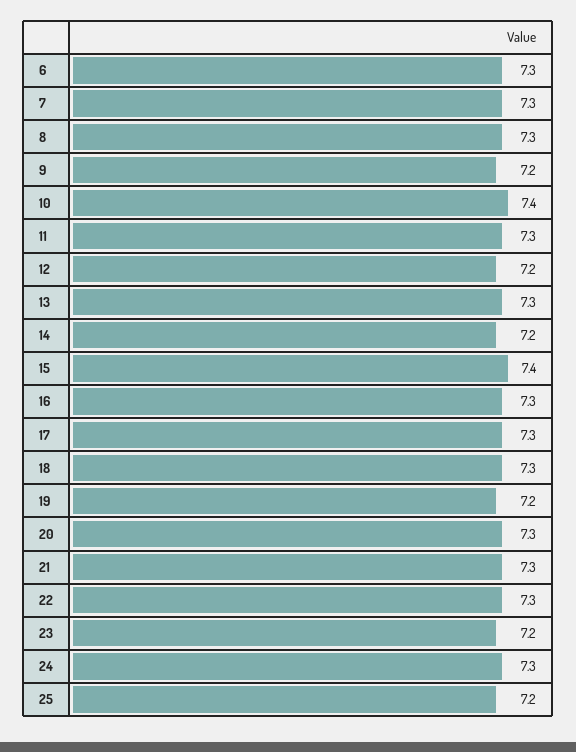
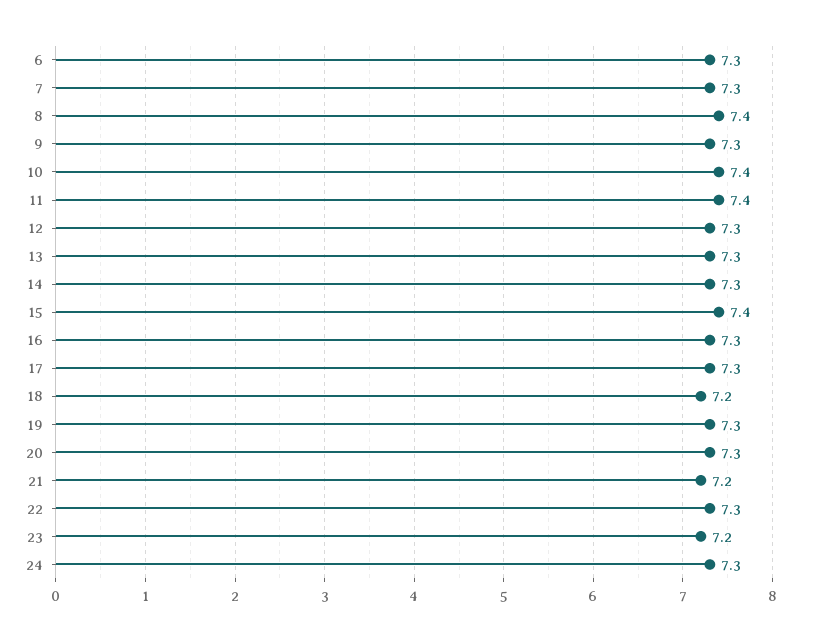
8: 7.3 -> 7.4
9: 7.2 -> 7.3
11: 7.3 -> 7.4
12: 7.2 -> 7.3
14: 7.2 -> 7.3
18: 7.3 -> 7.2
19: 7.2 -> 7.3
21: 7.3 -> 7.2
25: 7.2 -> none

